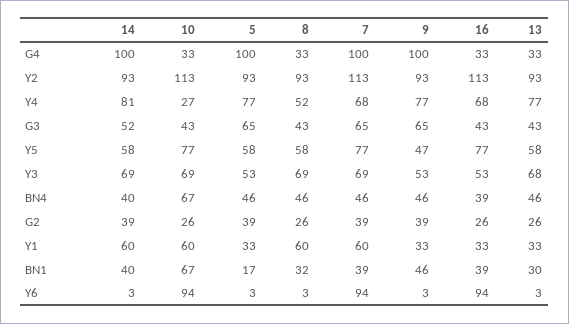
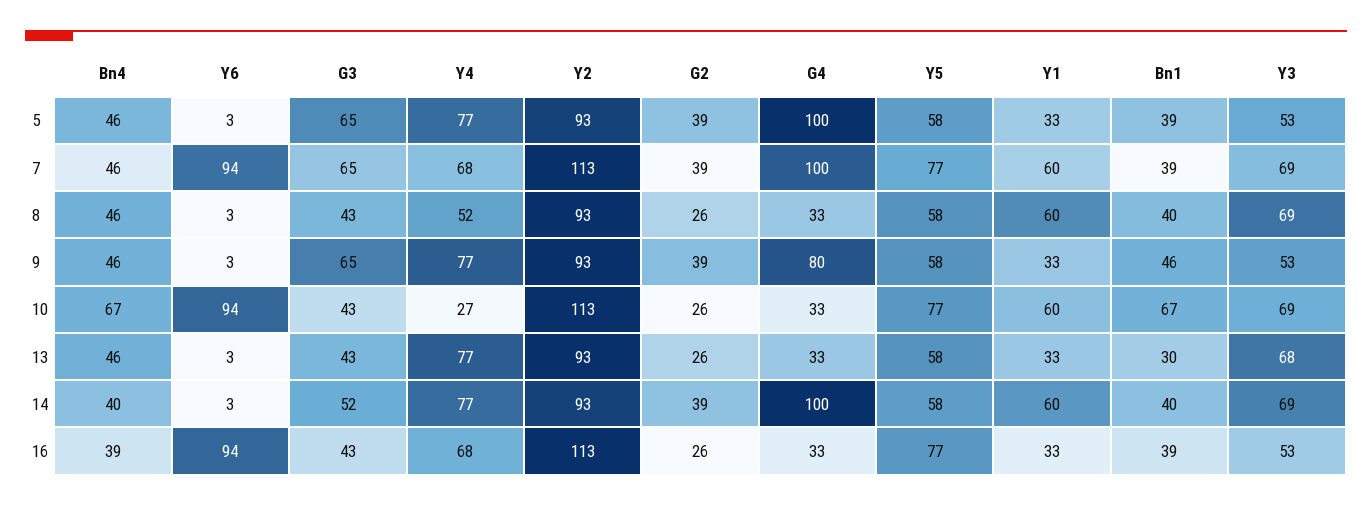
9, G4: 100 -> 80
14, Y4: 81 -> 77
9, Y5: 47 -> 58
5, BN1: 17 -> 39
8, BN1: 32 -> 40

